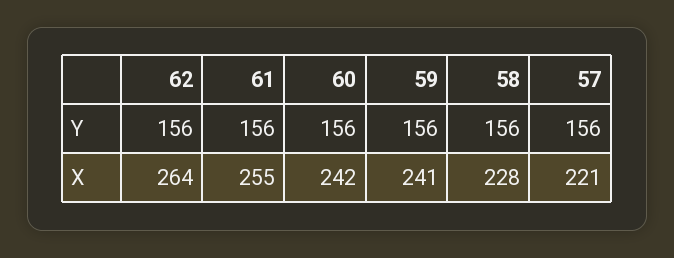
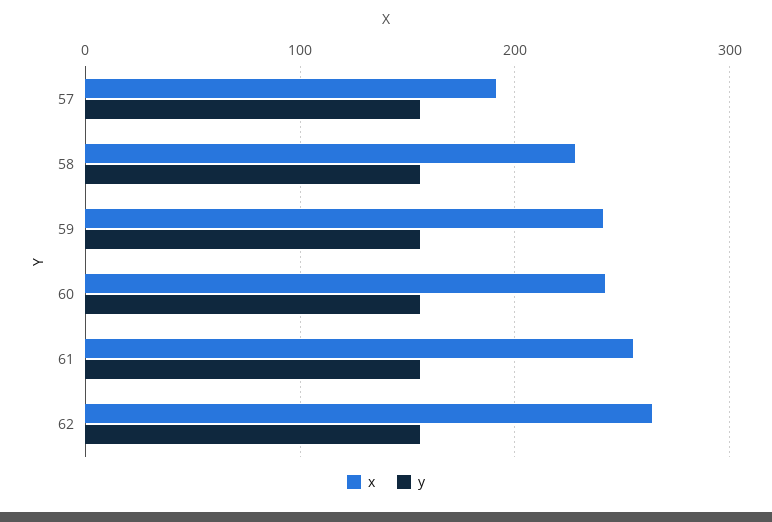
X, 57: 221 -> 190

